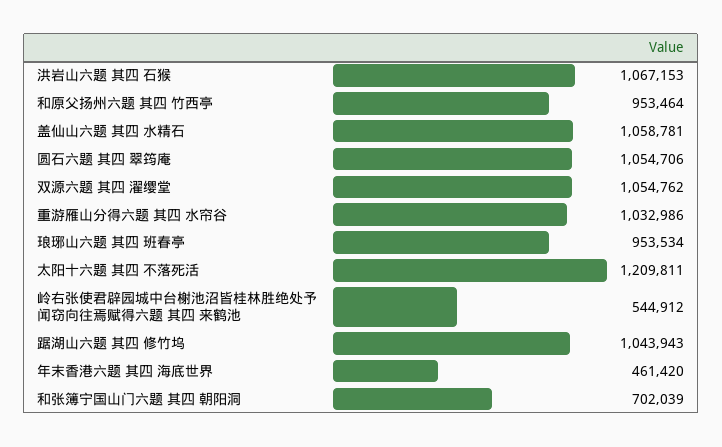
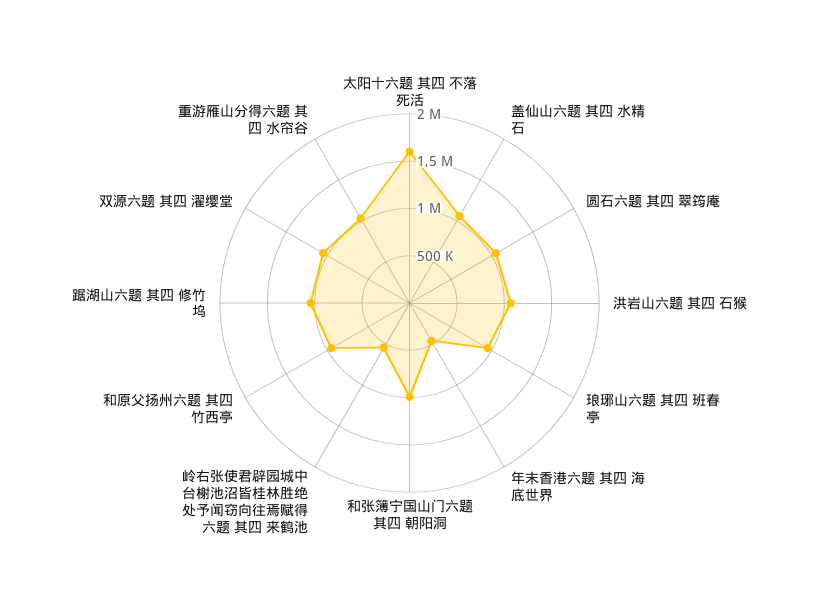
太阳十六题 其四 不落死活: 1209811 -> 1600000
和张簿宁国山门六题 其四 朝阳洞: 702039 -> 1000000

